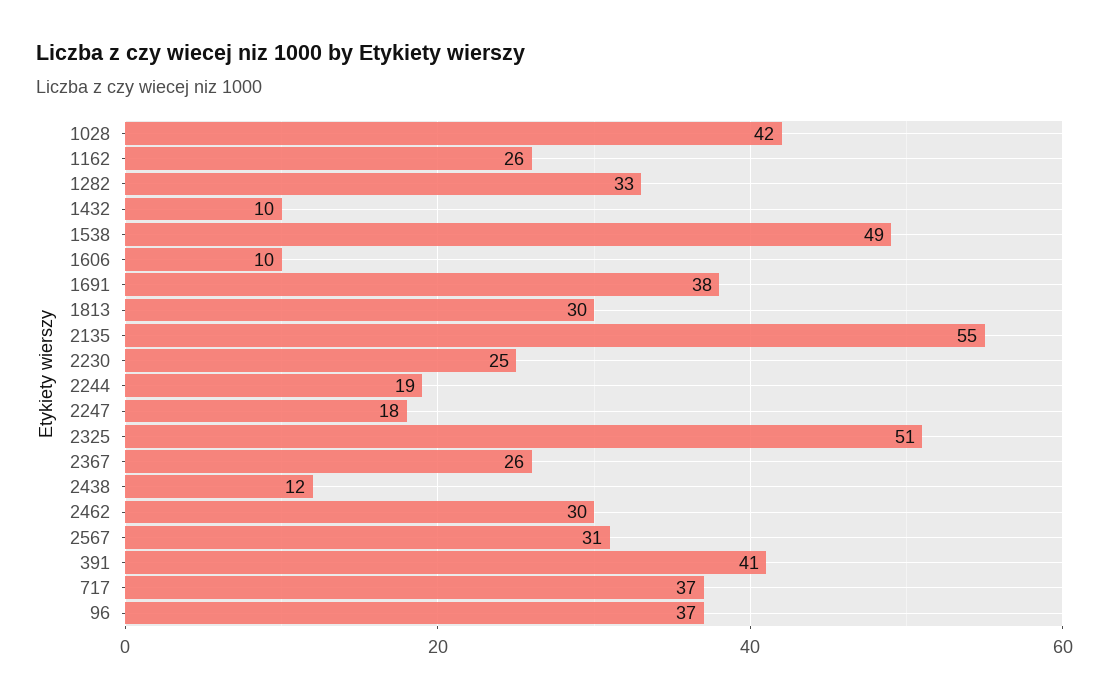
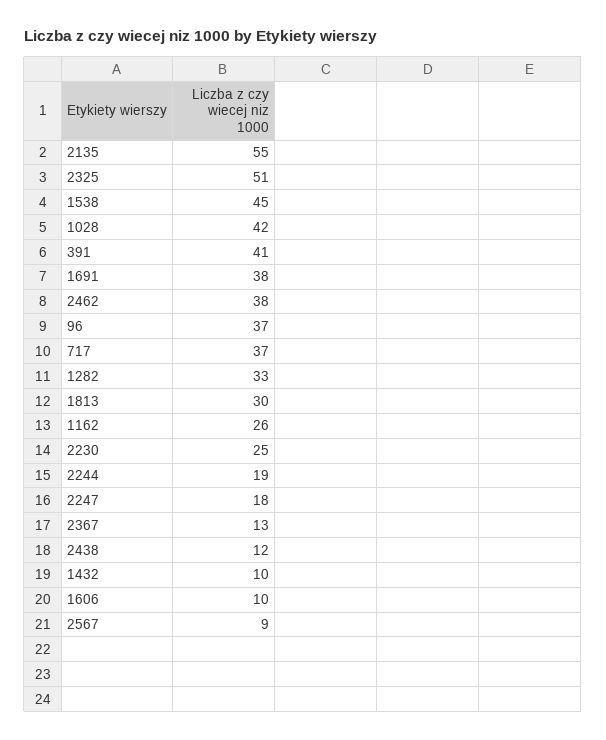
1538: 49 -> 45
2367: 26 -> 13
2462: 30 -> 38
2567: 31 -> 9

